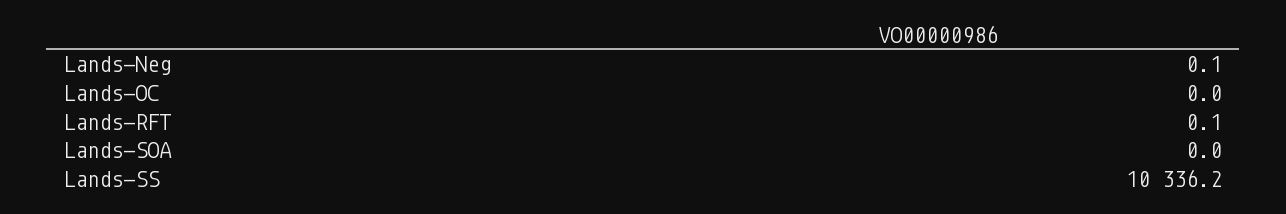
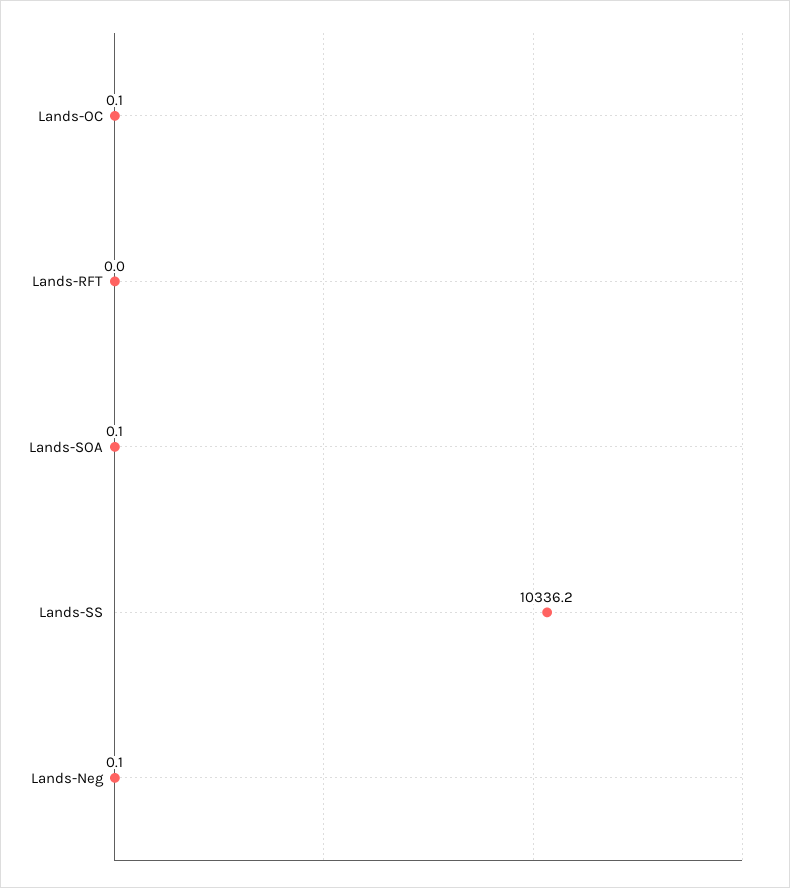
Lands-OC: 0 -> 0.1
Lands-RFT: 0.1 -> 0
Lands-SOA: 0 -> 0.1

